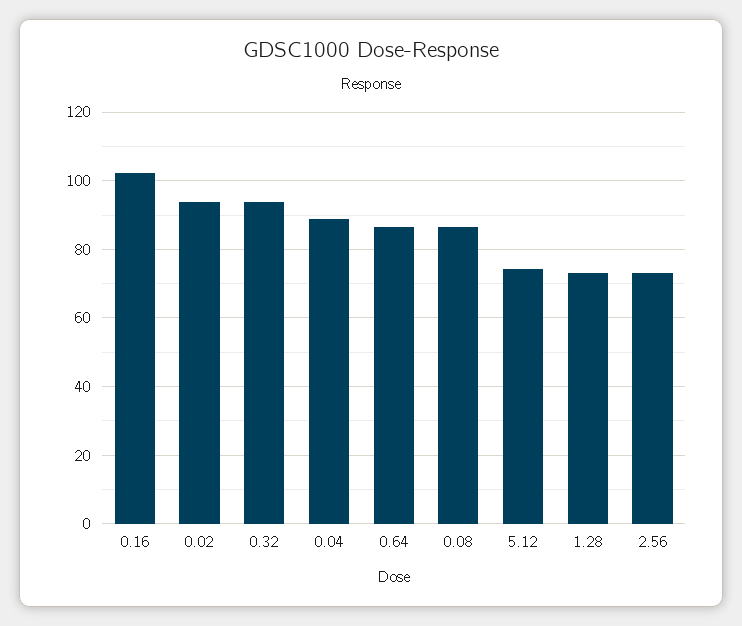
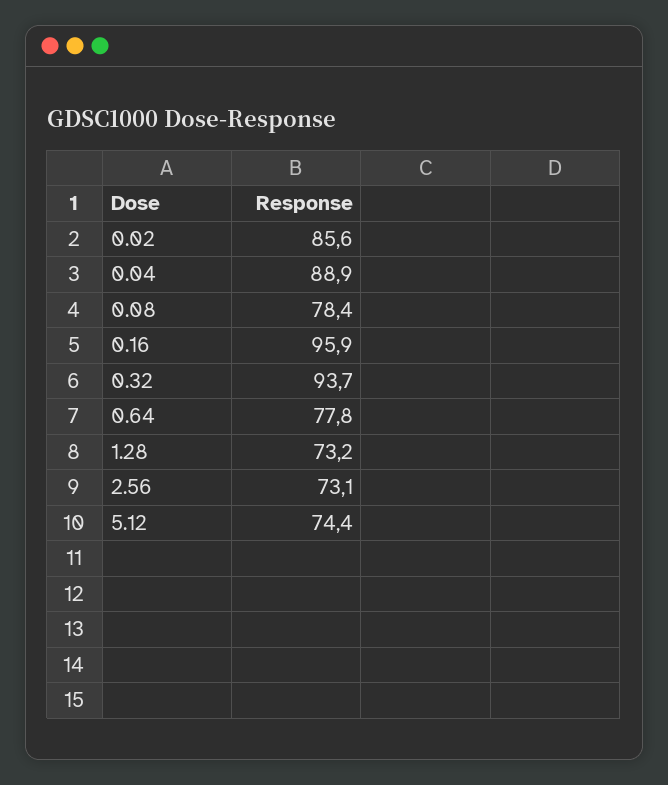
0.16: 102 -> 95.9
0.02: 94 -> 85.6
0.64: 86 -> 77.8
0.08: 86 -> 78.4

